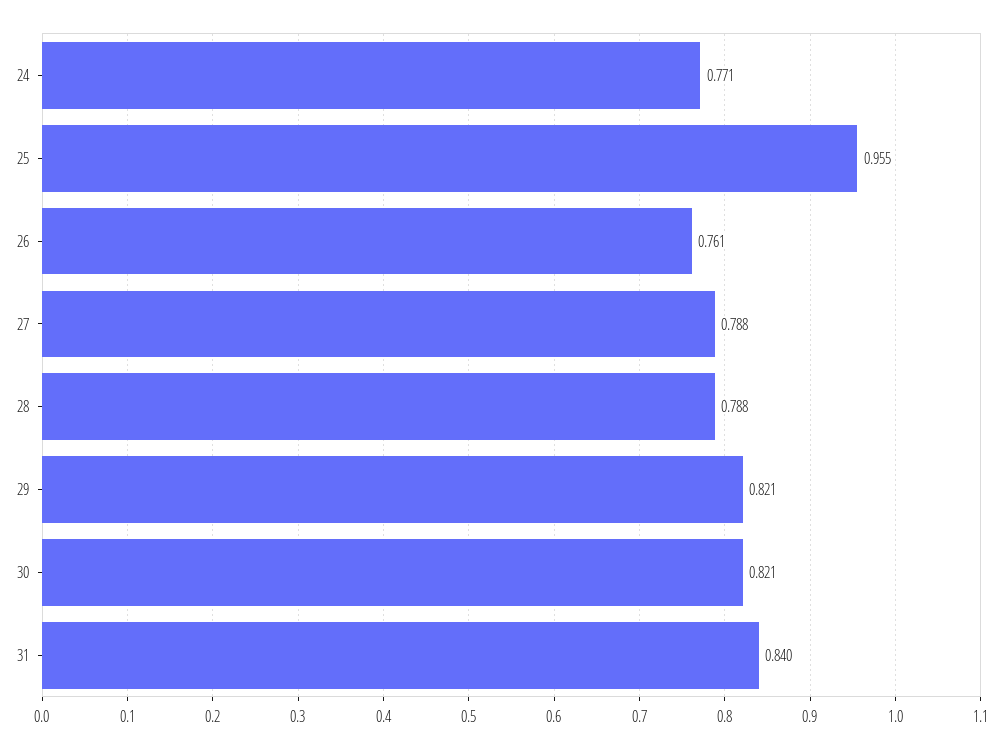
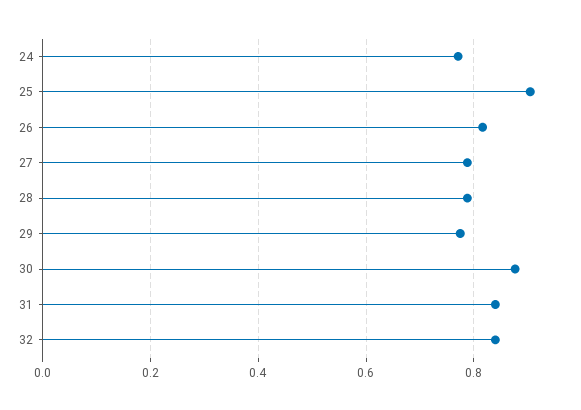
25: 0.955 -> 0.9
26: 0.761 -> 0.82
29: 0.821 -> 0.78
30: 0.821 -> 0.88
32: none -> 0.84

